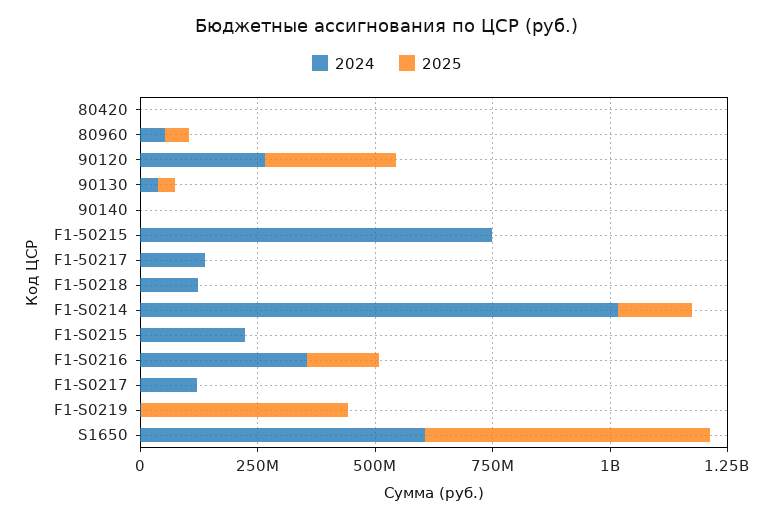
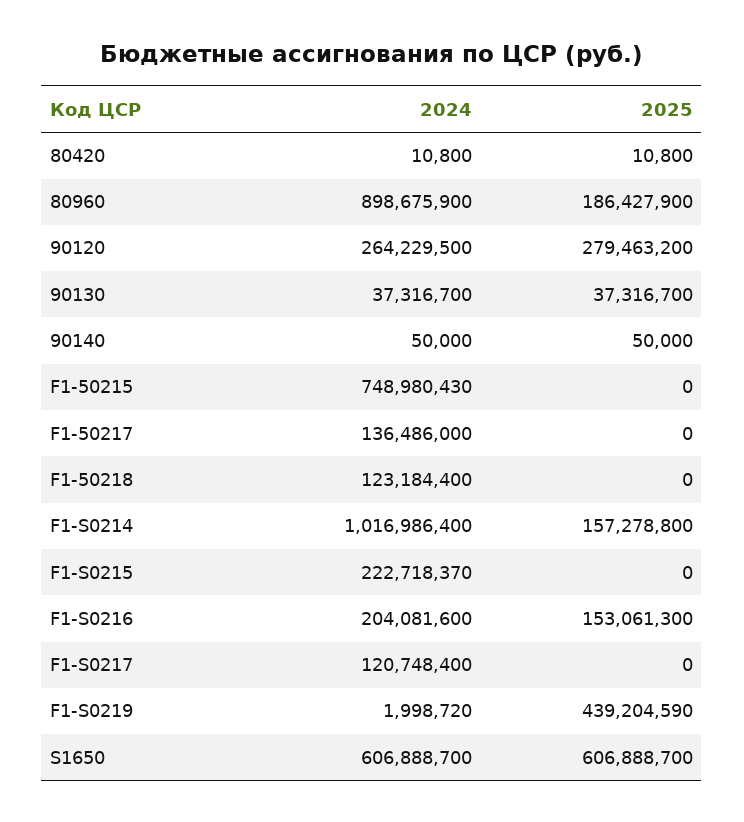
2024, 80960: 50000000 -> 898675900
2025, 80960: 50000000 -> 186427900
2024, F1-S0216: 350000000 -> 204081600

